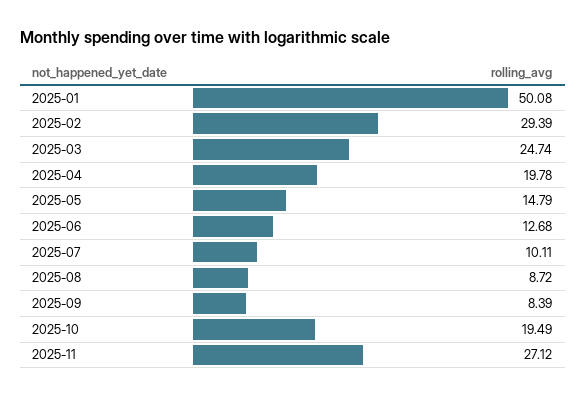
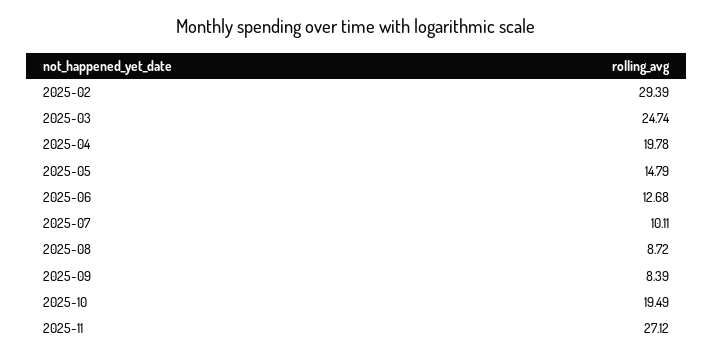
2025-01: 50.08 -> none

